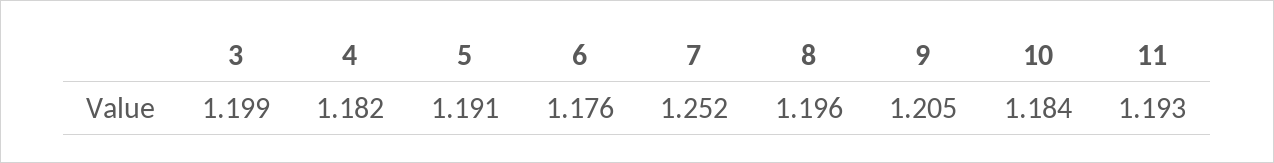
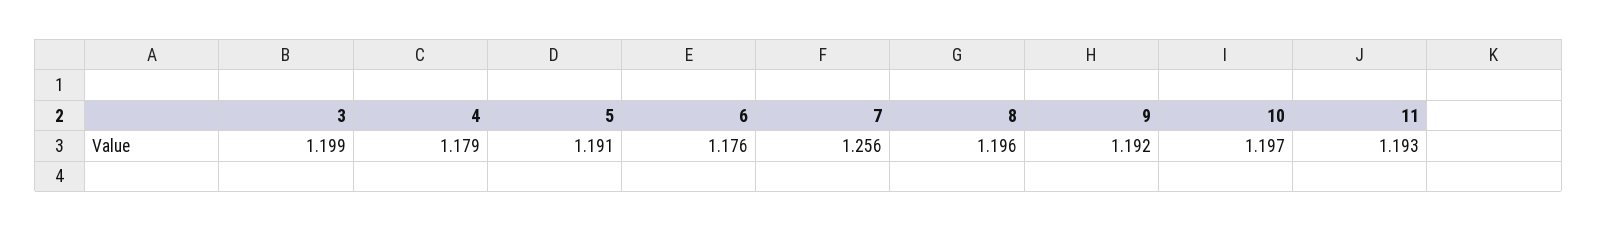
4: 1.182 -> 1.179
7: 1.252 -> 1.256
9: 1.205 -> 1.192
10: 1.184 -> 1.197

